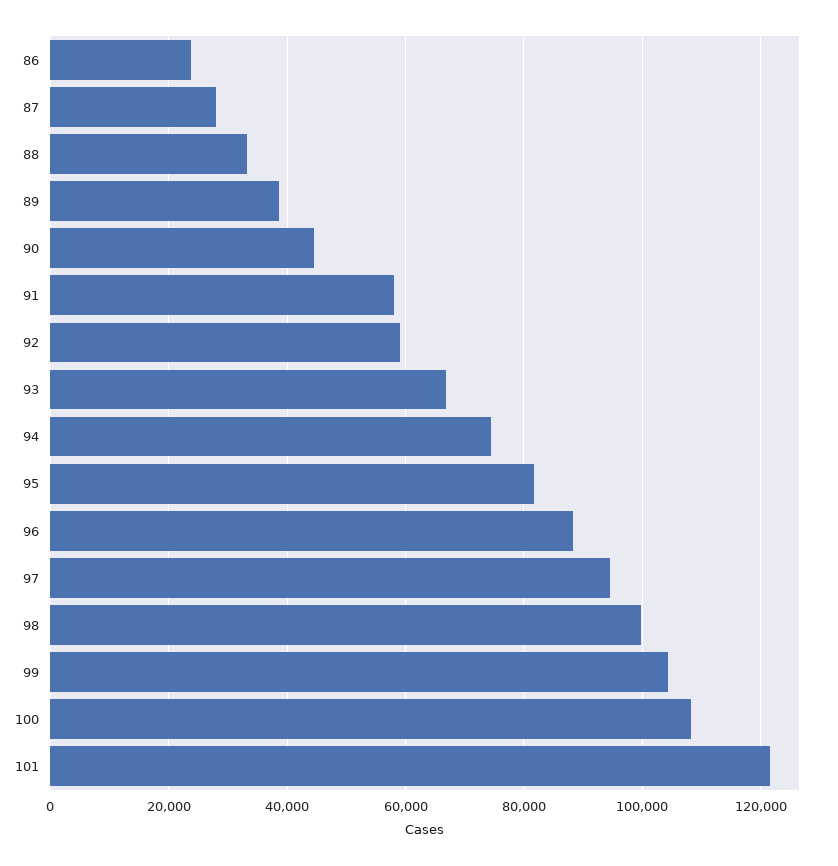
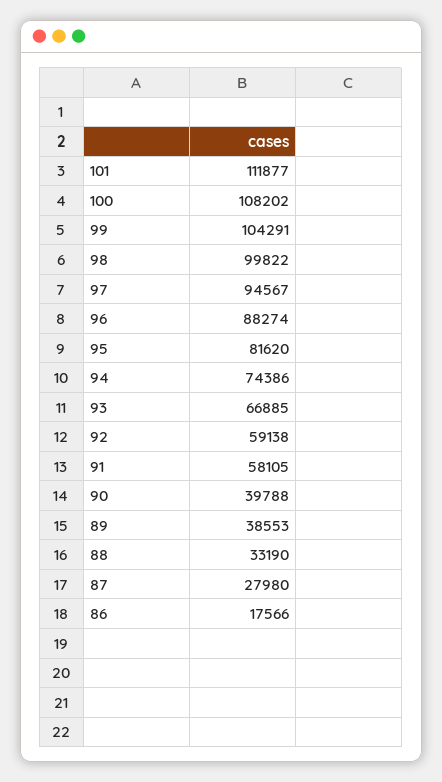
86: 24000 -> 17566
90: 44000 -> 39788
101: 122000 -> 111877

